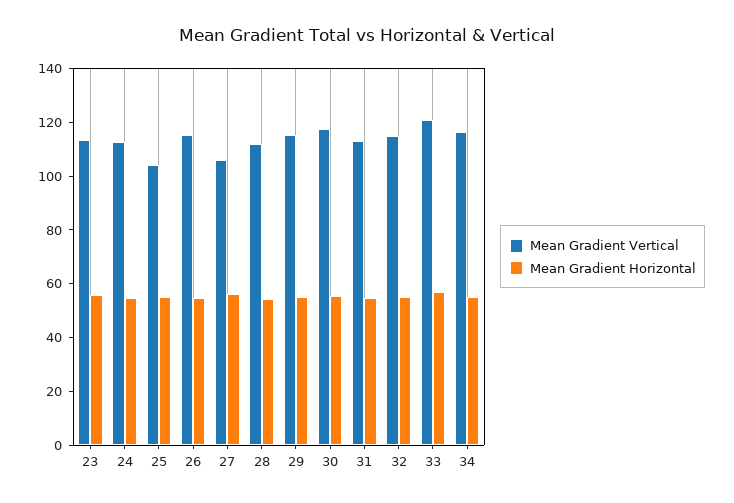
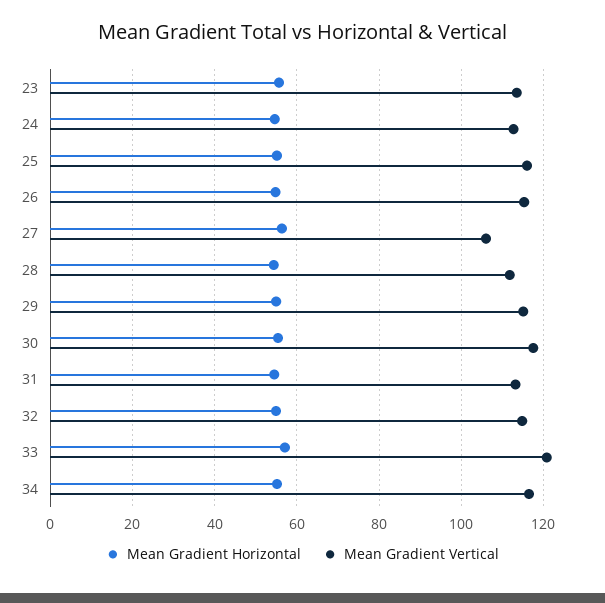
Mean Gradient Vertical, 25: 105 -> 116

